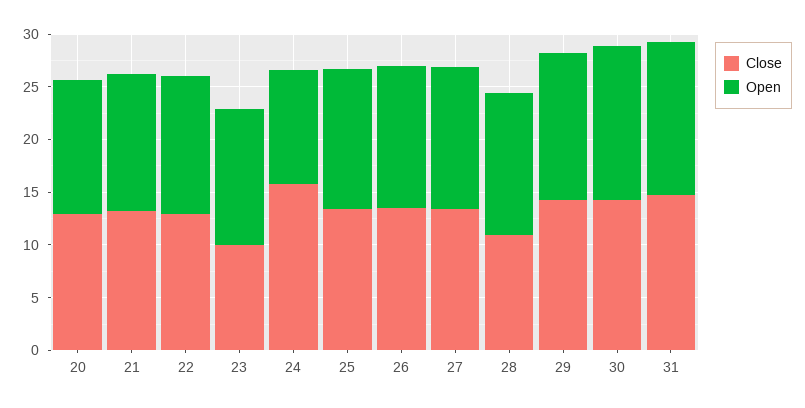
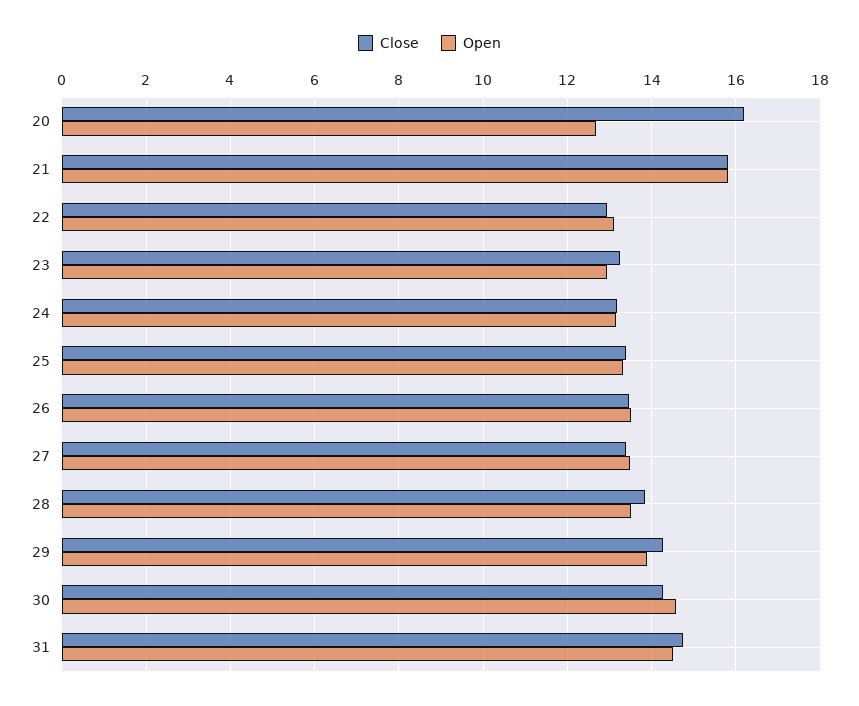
Close, 20: 13 -> 16.2
Close, 21: 13 -> 15.8
Open, 21: 13 -> 15.8
Close, 23: 10 -> 13.2
Close, 24: 16 -> 13.2
Open, 24: 11 -> 13.2
Close, 28: 11 -> 13.8

